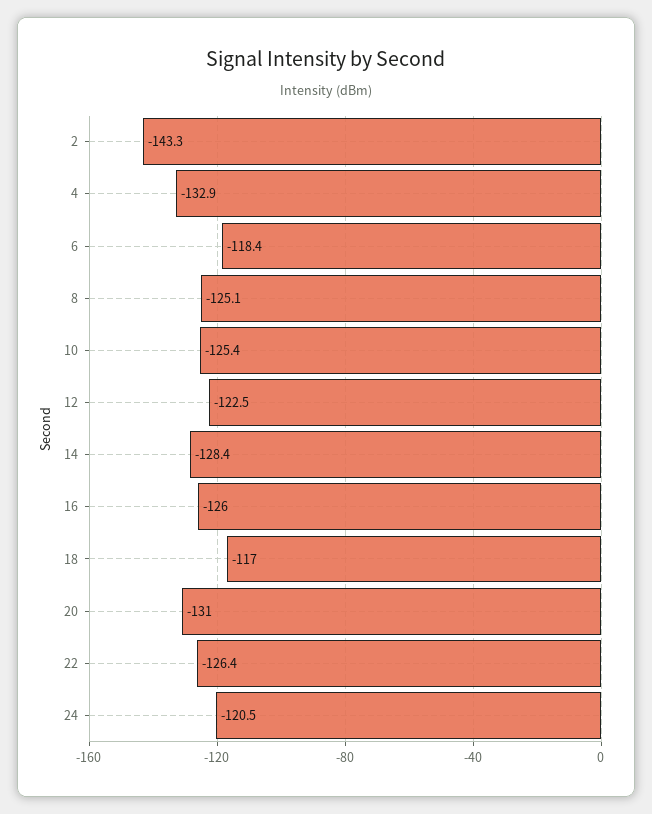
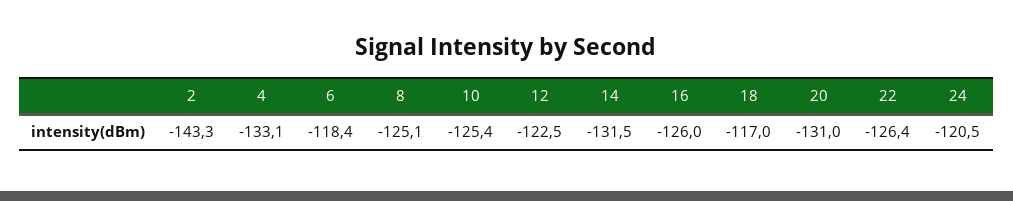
4: -132.9 -> -133.1
14: -128.4 -> -131.5

